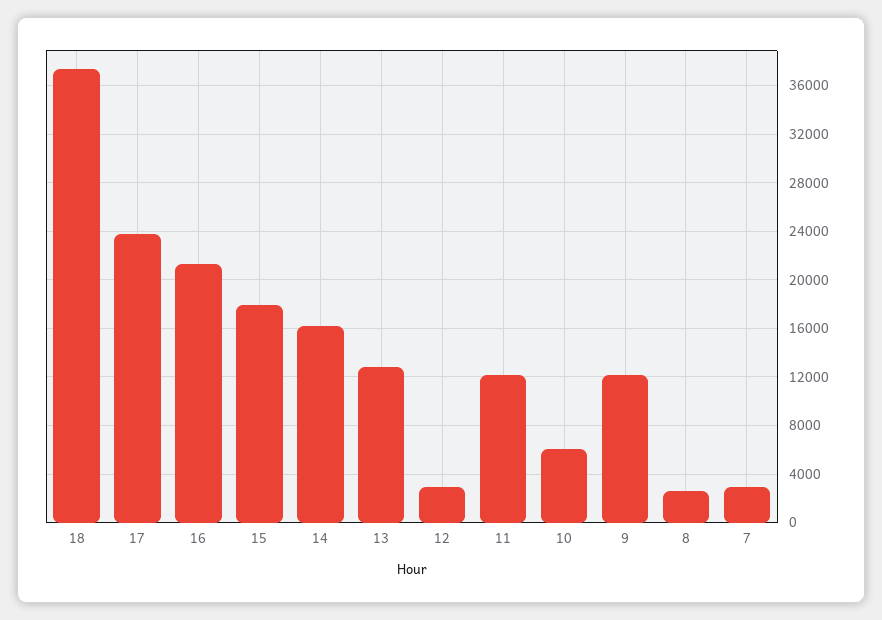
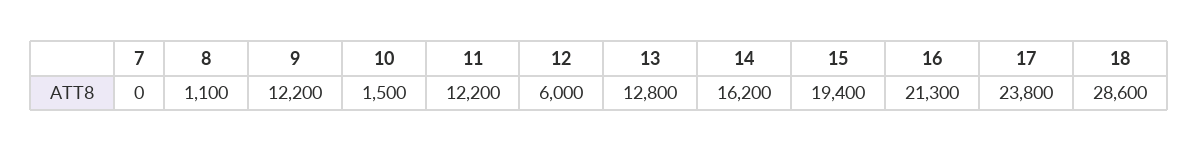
18: 37500 -> 28600
15: 18000 -> 19400
12: 3000 -> 6000
10: 6000 -> 1500
8: 2500 -> 1100
7: 3000 -> 0

